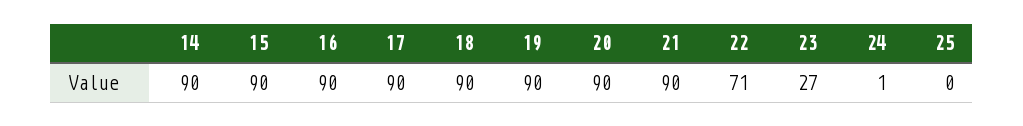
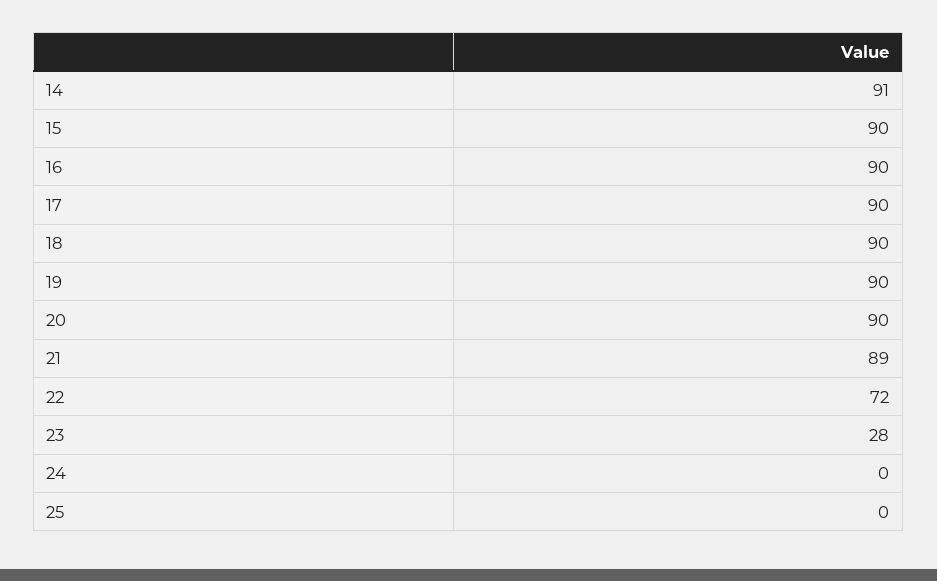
14: 90 -> 91
21: 90 -> 89
22: 71 -> 72
23: 27 -> 28
24: 1 -> 0

